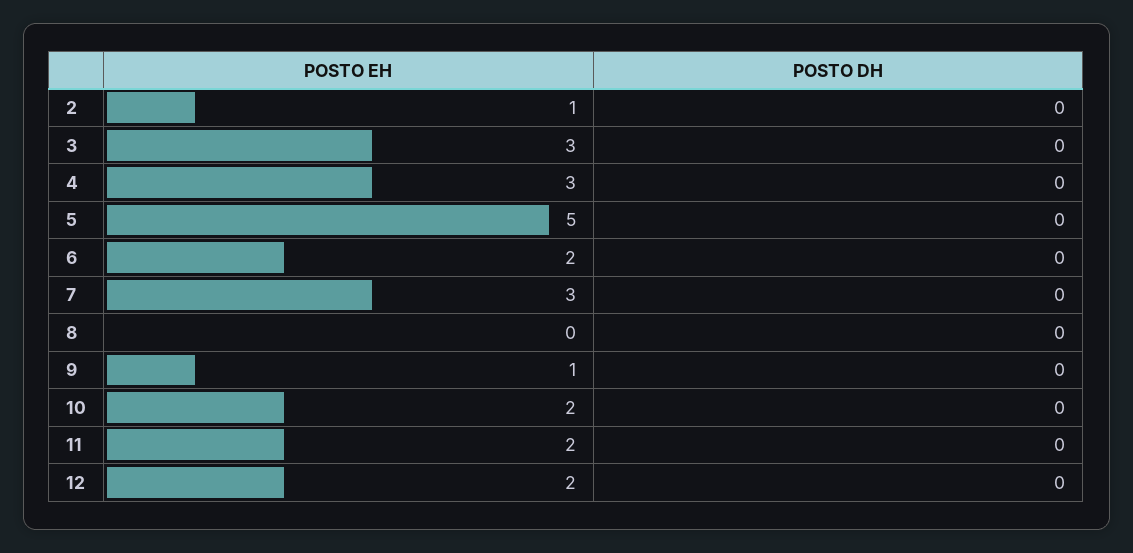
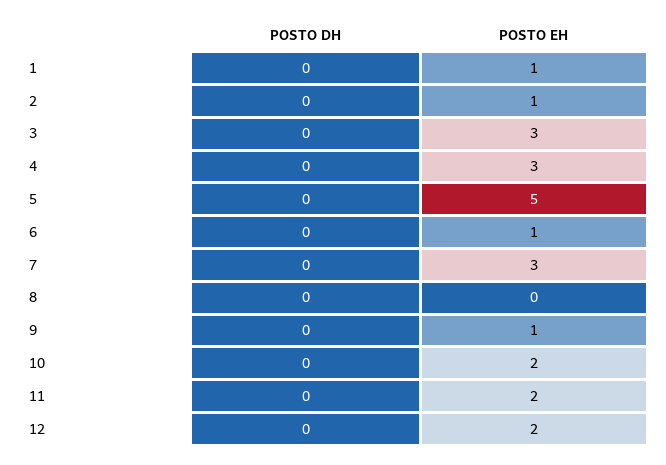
POSTO EH, 6: 2 -> 1
POSTO DH, 1: none -> 0
POSTO EH, 1: none -> 1

